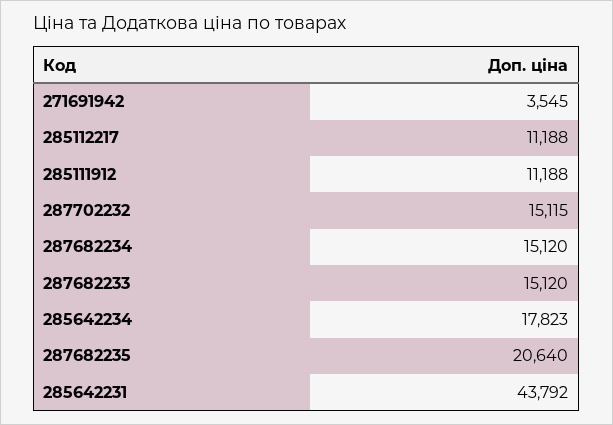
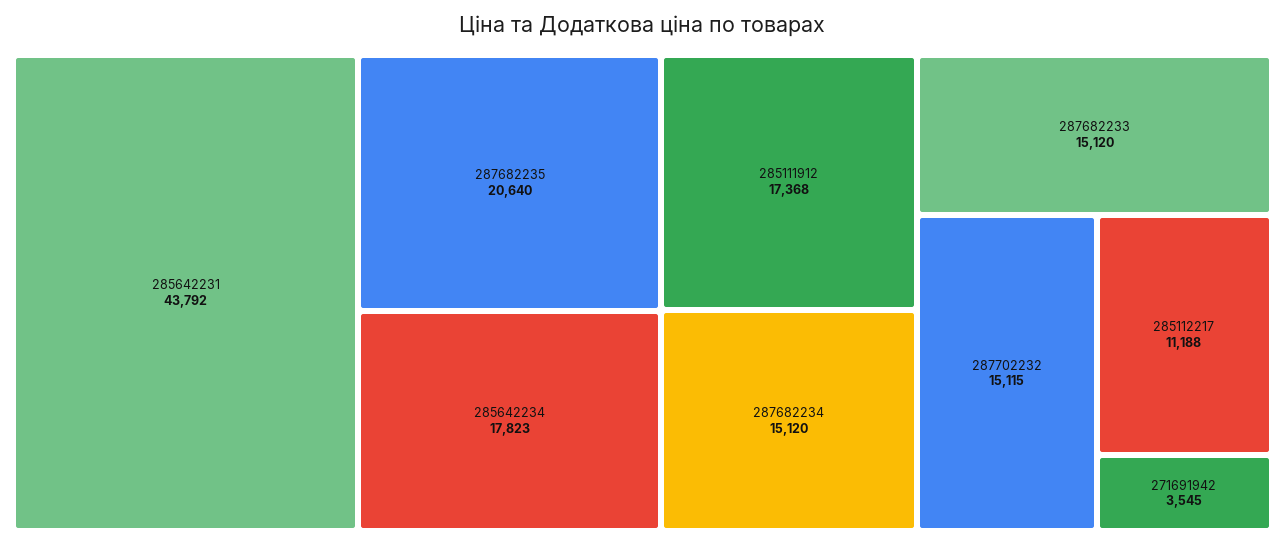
285111912: 11188 -> 17368

